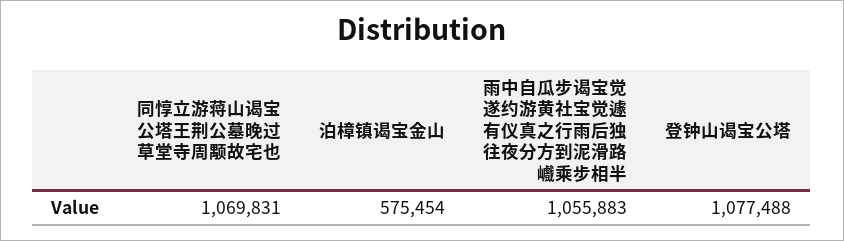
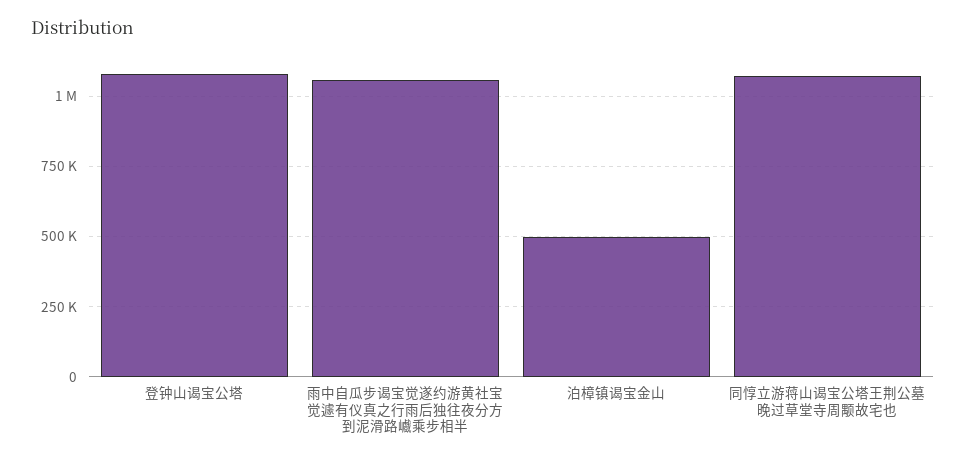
泊樟镇谒宝金山: 575454 -> 500000

